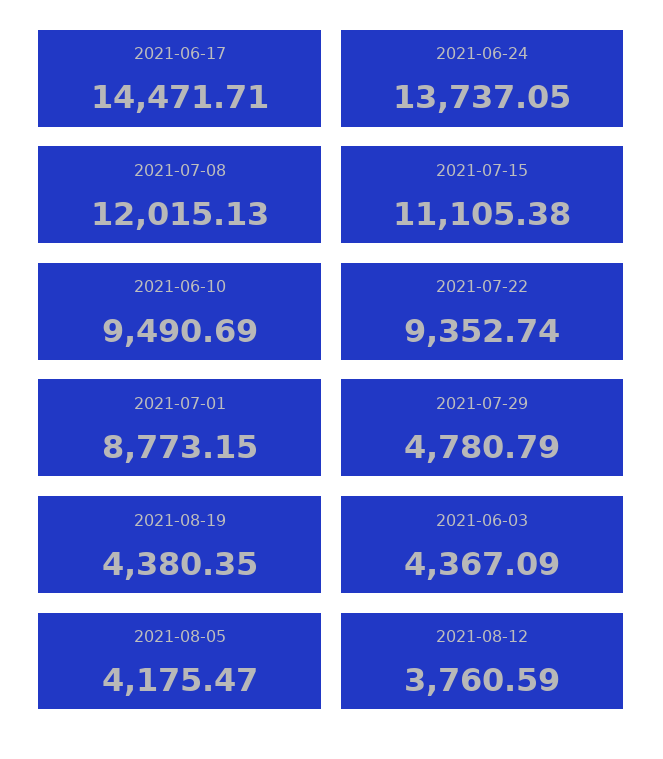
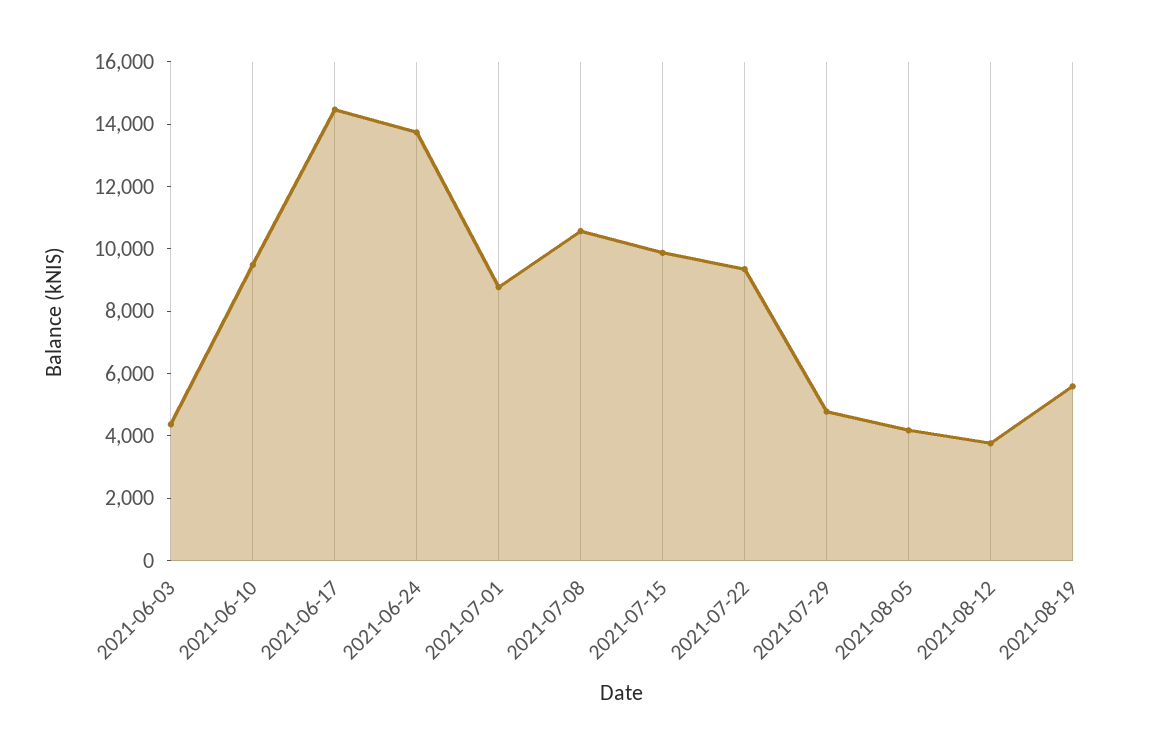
2021-07-08: 12015.13 -> 10500
2021-07-15: 11105.38 -> 10000
2021-08-19: 4380.35 -> 5500

